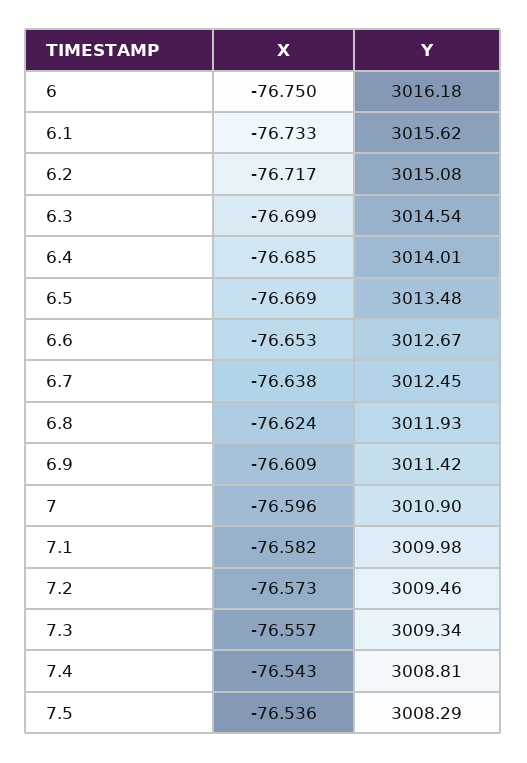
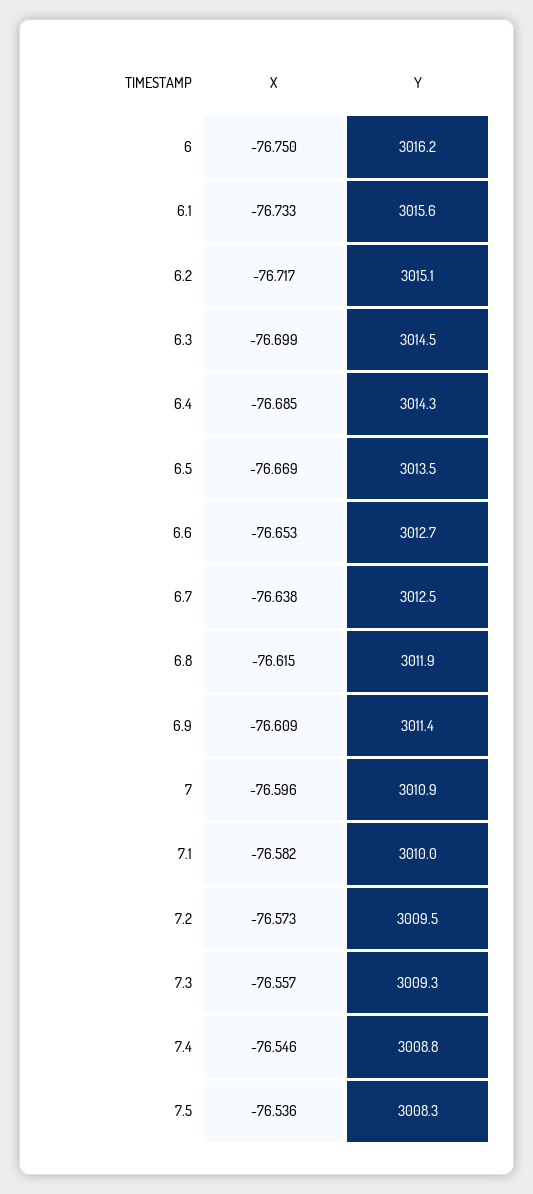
Y, 6.4: 3014.01 -> 3014.3
X, 6.8: -76.624 -> -76.615
X, 7.4: -76.543 -> -76.546

